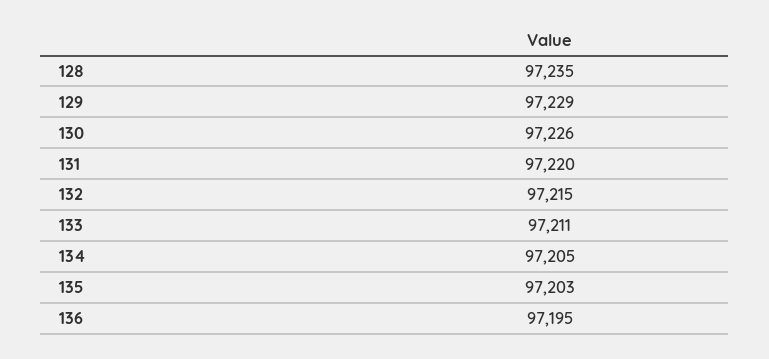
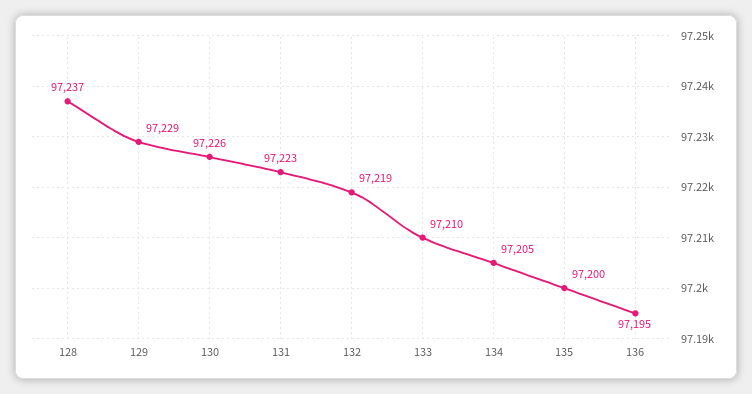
128: 97235 -> 97237
131: 97220 -> 97223
132: 97215 -> 97219
133: 97211 -> 97210
135: 97203 -> 97200

